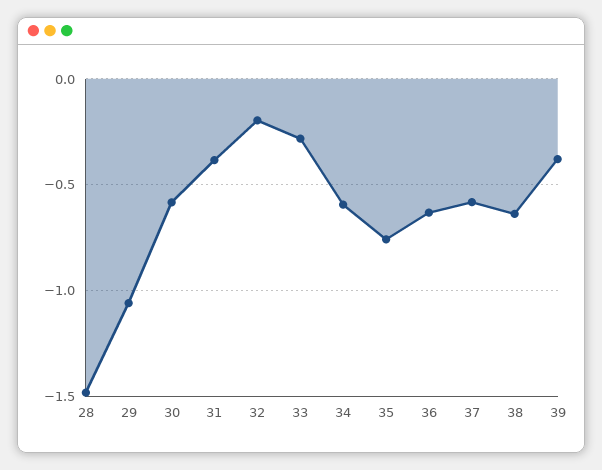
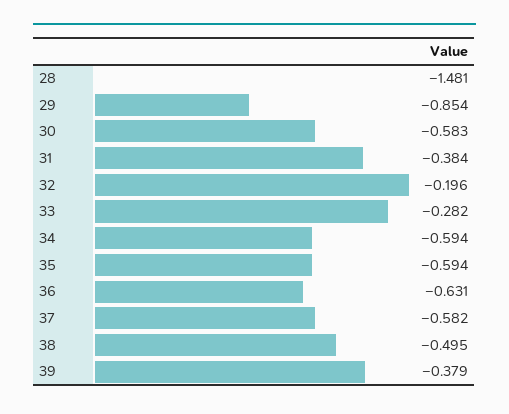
29: -1.05 -> -0.854
35: -0.75 -> -0.594
38: -0.65 -> -0.495

